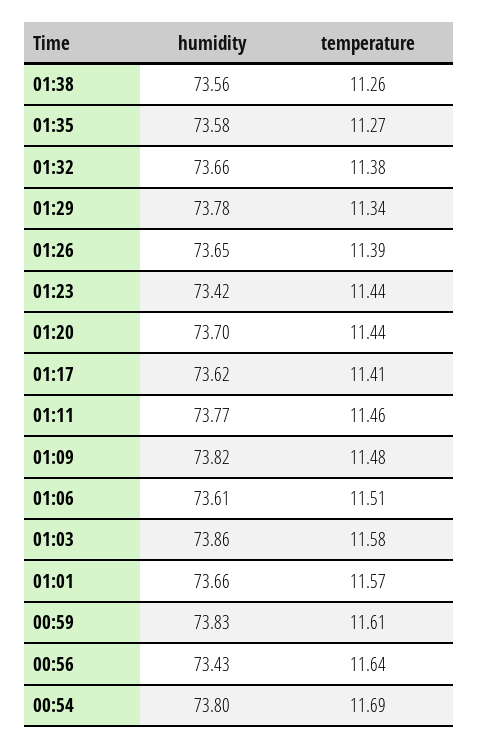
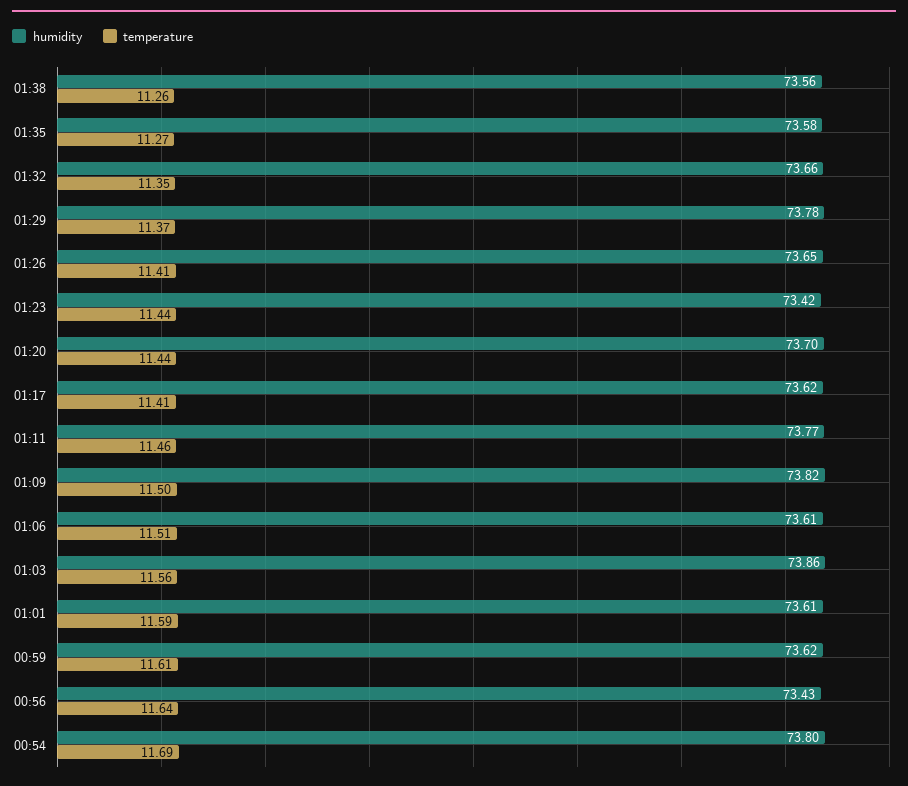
temperature, 01:32: 11.38 -> 11.35
temperature, 01:29: 11.34 -> 11.37
temperature, 01:26: 11.39 -> 11.41
temperature, 01:09: 11.48 -> 11.5
temperature, 01:03: 11.58 -> 11.56
humidity, 01:01: 73.66 -> 73.61
temperature, 01:01: 11.57 -> 11.59
humidity, 00:59: 73.83 -> 73.62

